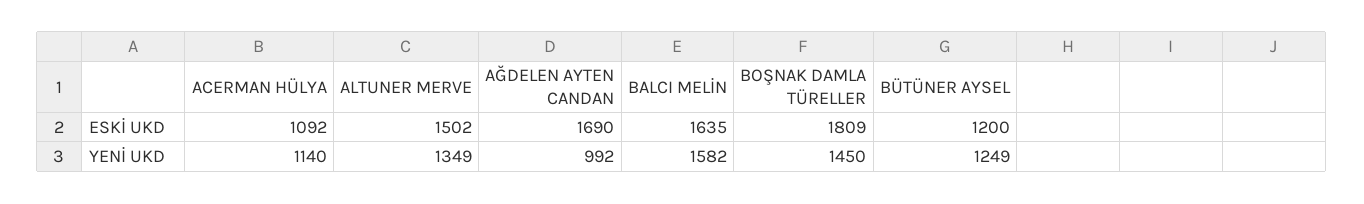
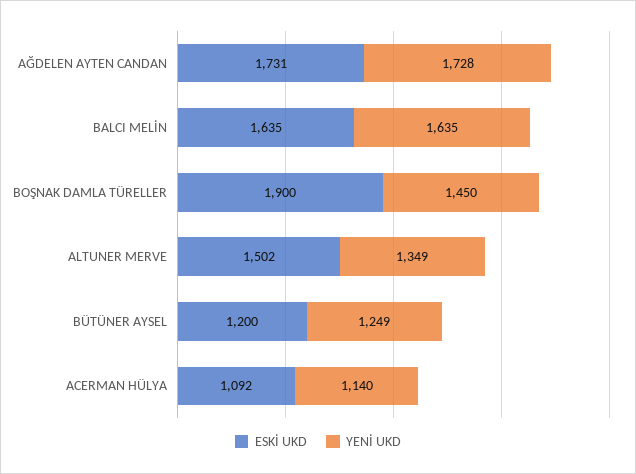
ESKİ UKD, AĞDELEN AYTEN CANDAN: 1690 -> 1731
ESKİ UKD, BOŞNAK DAMLA TÜRELLER: 1809 -> 1900
YENİ UKD, AĞDELEN AYTEN CANDAN: 992 -> 1728
YENİ UKD, BALCI MELİN: 1582 -> 1635

